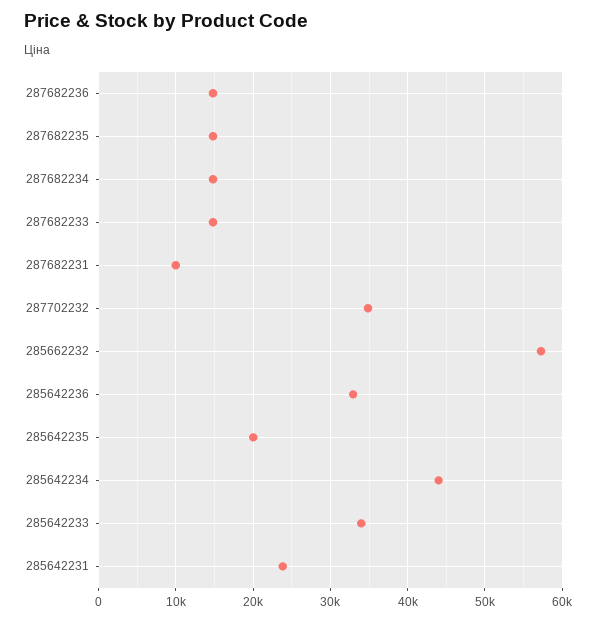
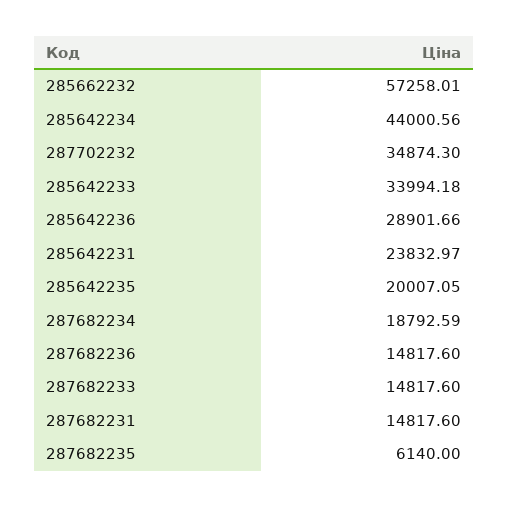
287682235: 15000 -> 6140
287682234: 15000 -> 18792.59
287682231: 10000 -> 14817.6
285642236: 33000 -> 28901.66

